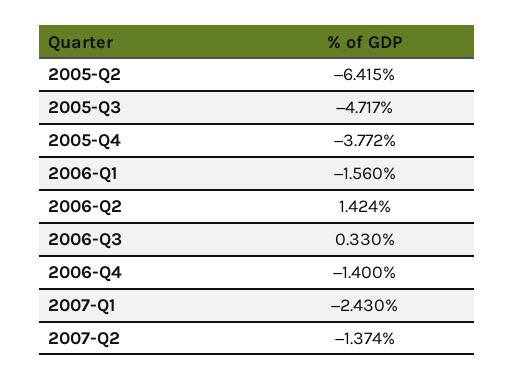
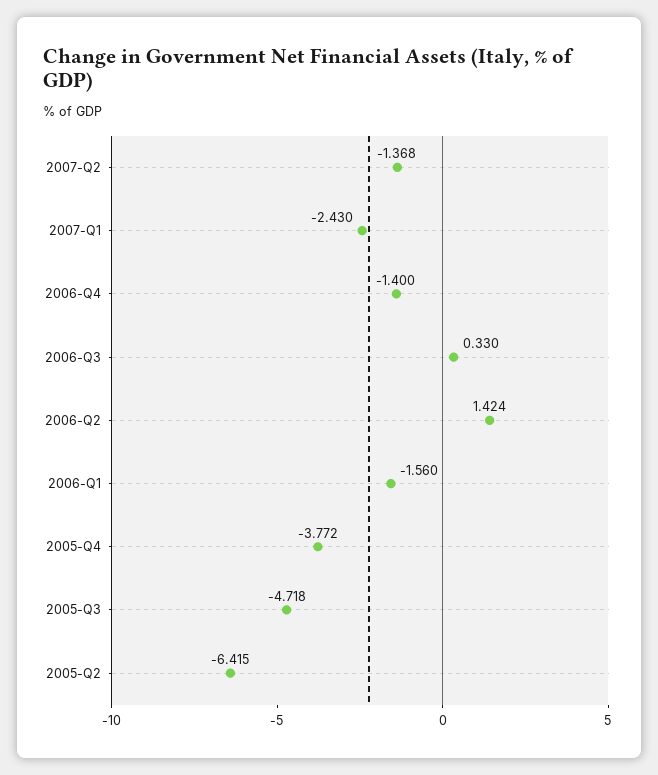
2005-Q3: -4.717 -> -4.718
2007-Q2: -1.374 -> -1.368

